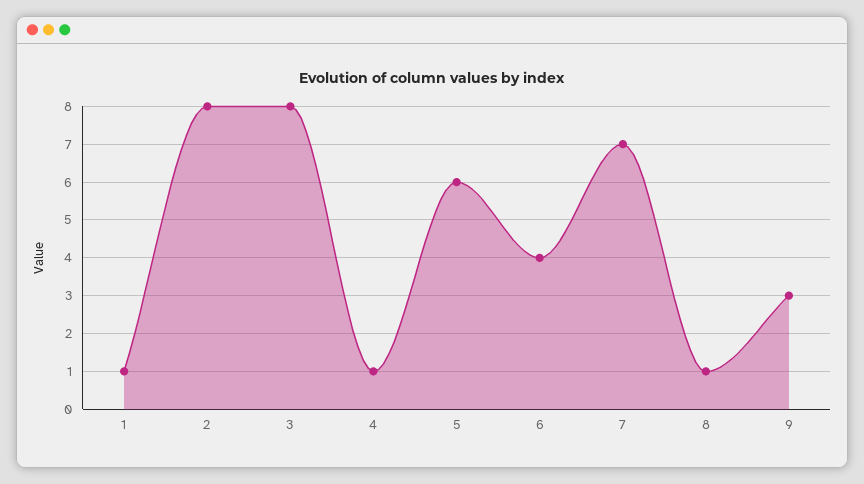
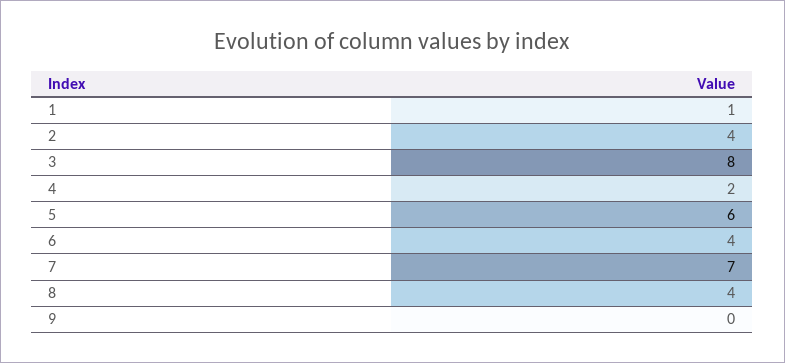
2: 8 -> 4
4: 1 -> 2
8: 1 -> 4
9: 3 -> 0

